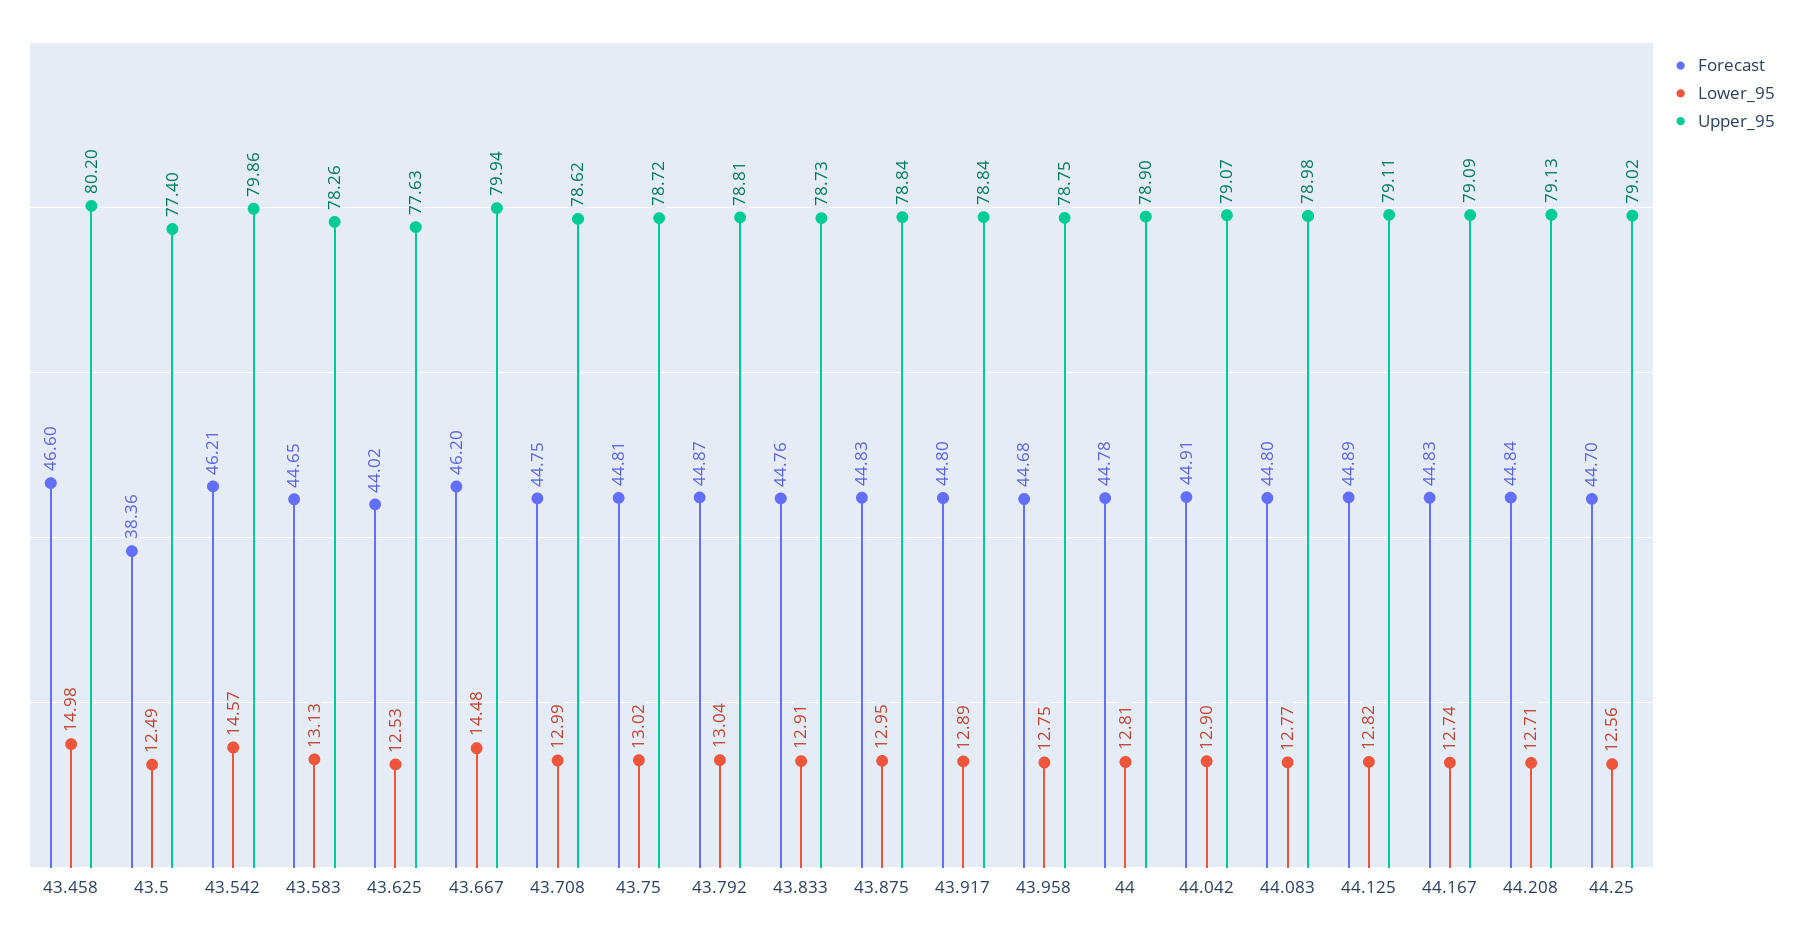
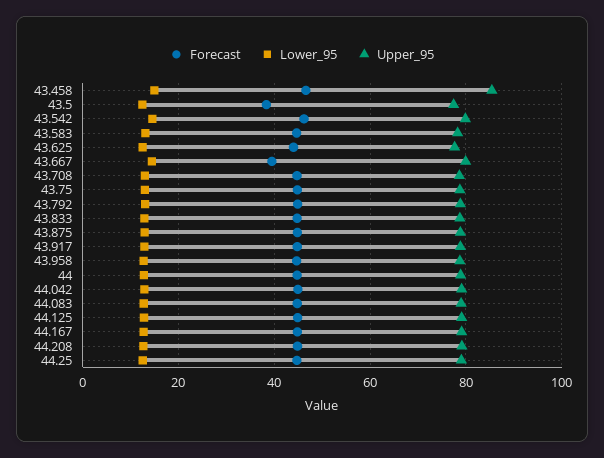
Upper_95, 43.458: 80.2 -> 86
Forecast, 43.667: 46.2 -> 40

